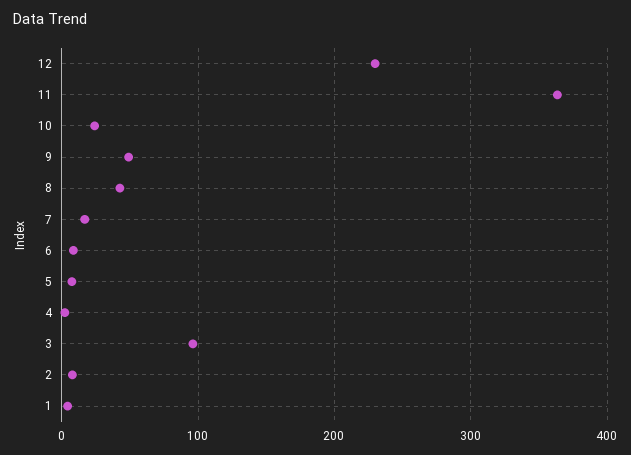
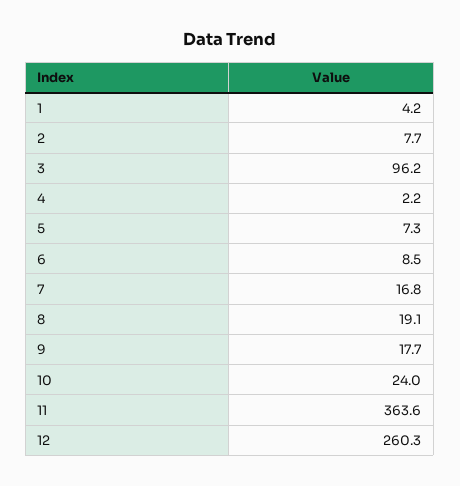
12: 230 -> 260.3
9: 50 -> 17.7
8: 40 -> 19.1

